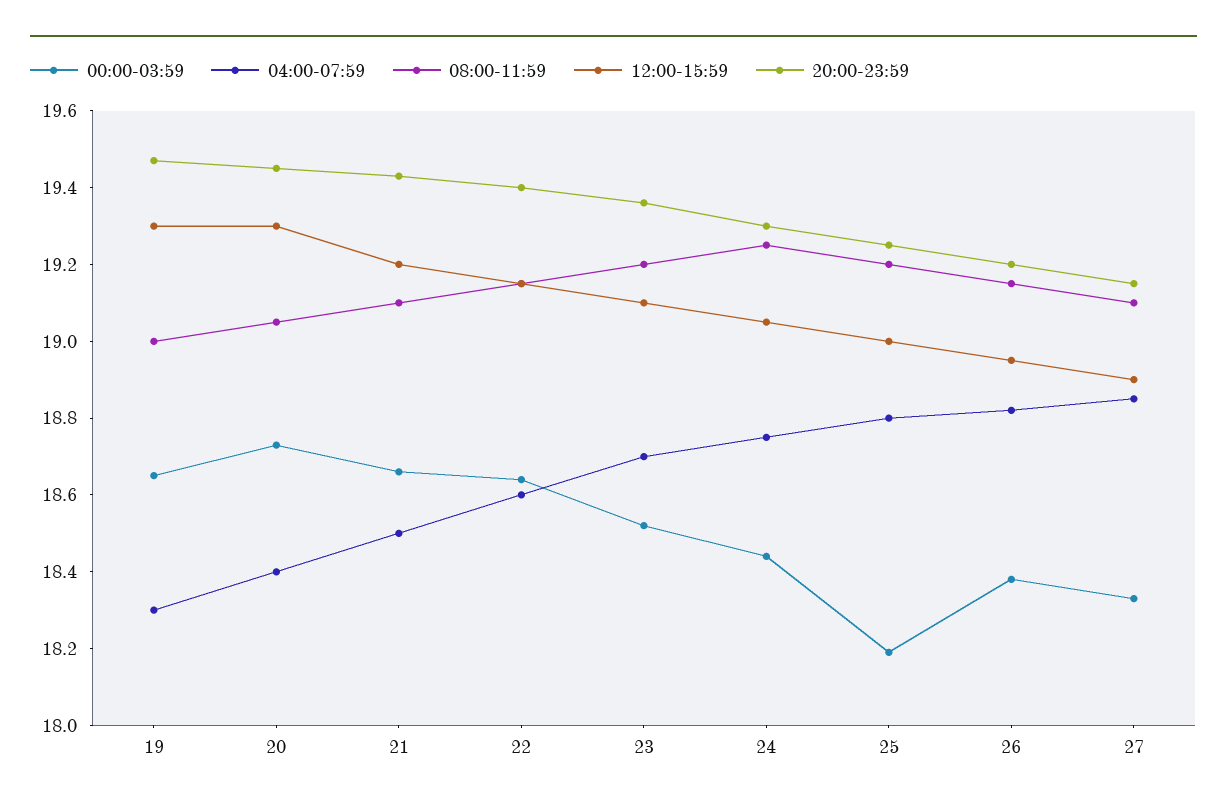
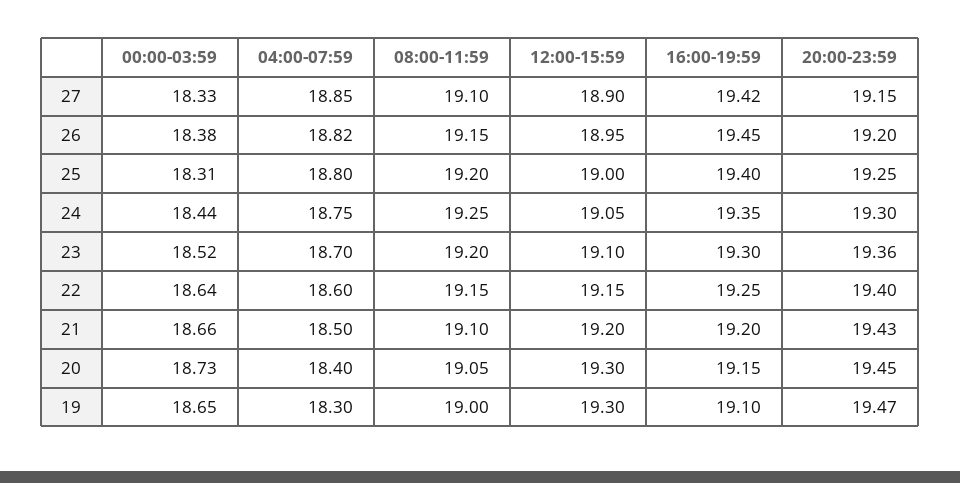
00:00-03:59, 25: 18.2 -> 18.31
16:00-19:59, 27: none -> 19.42
16:00-19:59, 26: none -> 19.45
16:00-19:59, 25: none -> 19.4
16:00-19:59, 24: none -> 19.35
16:00-19:59, 23: none -> 19.3
16:00-19:59, 22: none -> 19.25
16:00-19:59, 21: none -> 19.2
16:00-19:59, 20: none -> 19.15
16:00-19:59, 19: none -> 19.1

